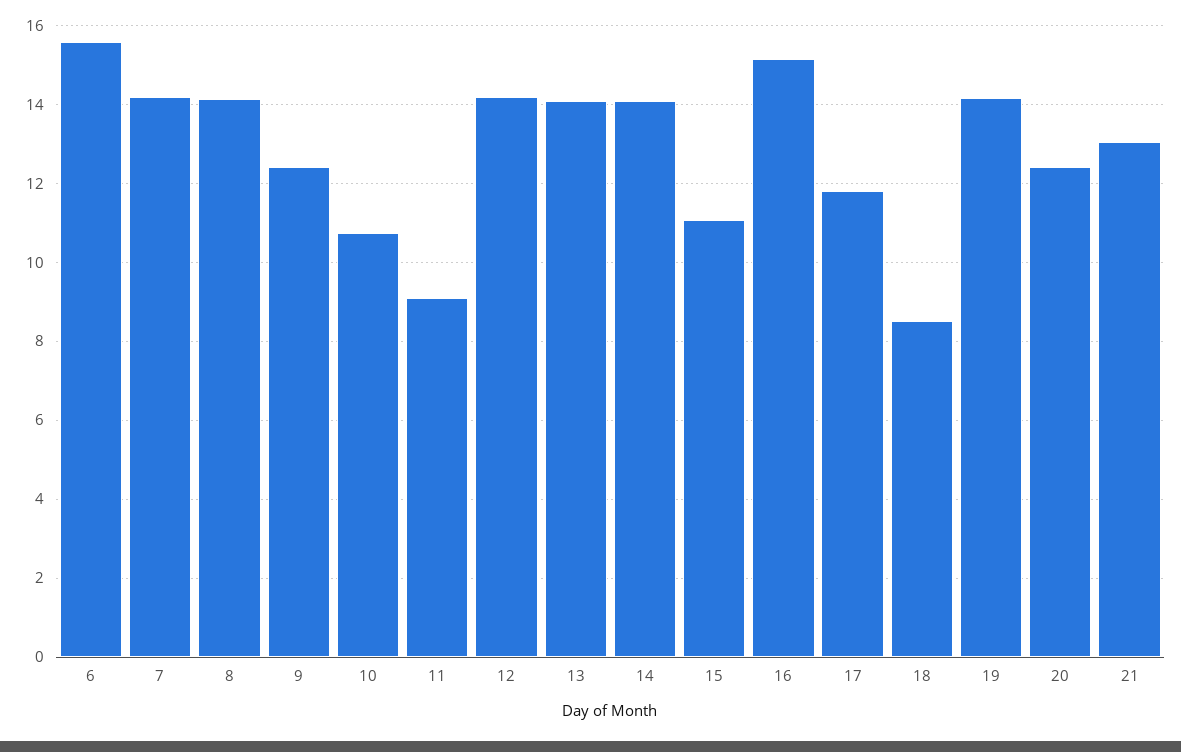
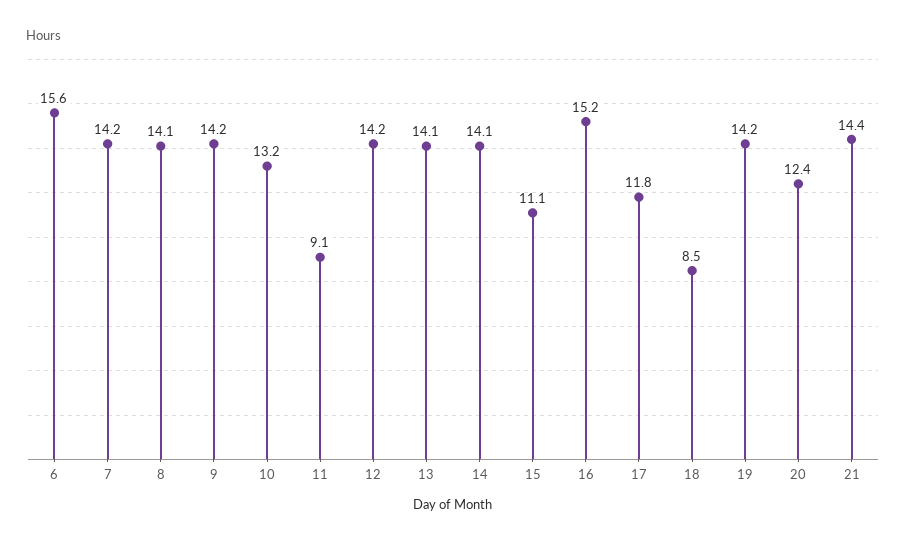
9: 12.4 -> 14.2
10: 10.8 -> 13.2
21: 13 -> 14.4

